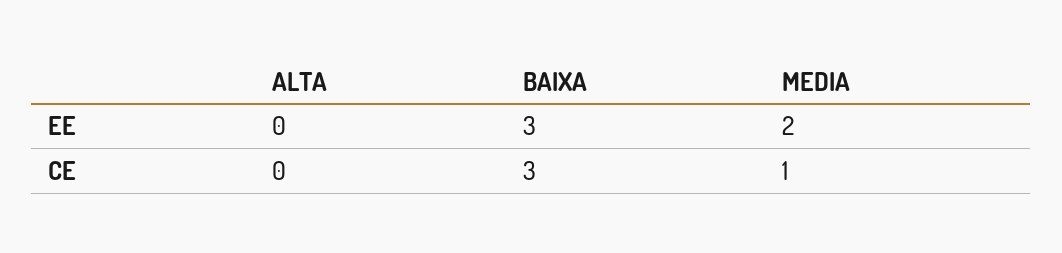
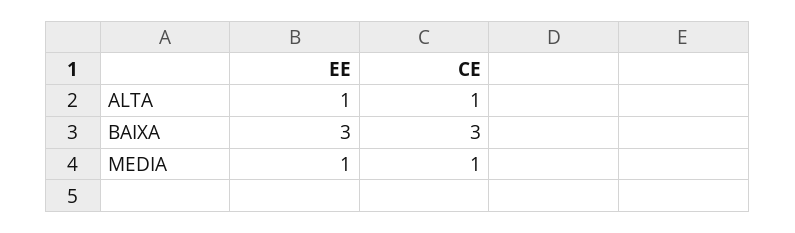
ALTA, EE: 0 -> 1
MEDIA, EE: 2 -> 1
ALTA, CE: 0 -> 1

